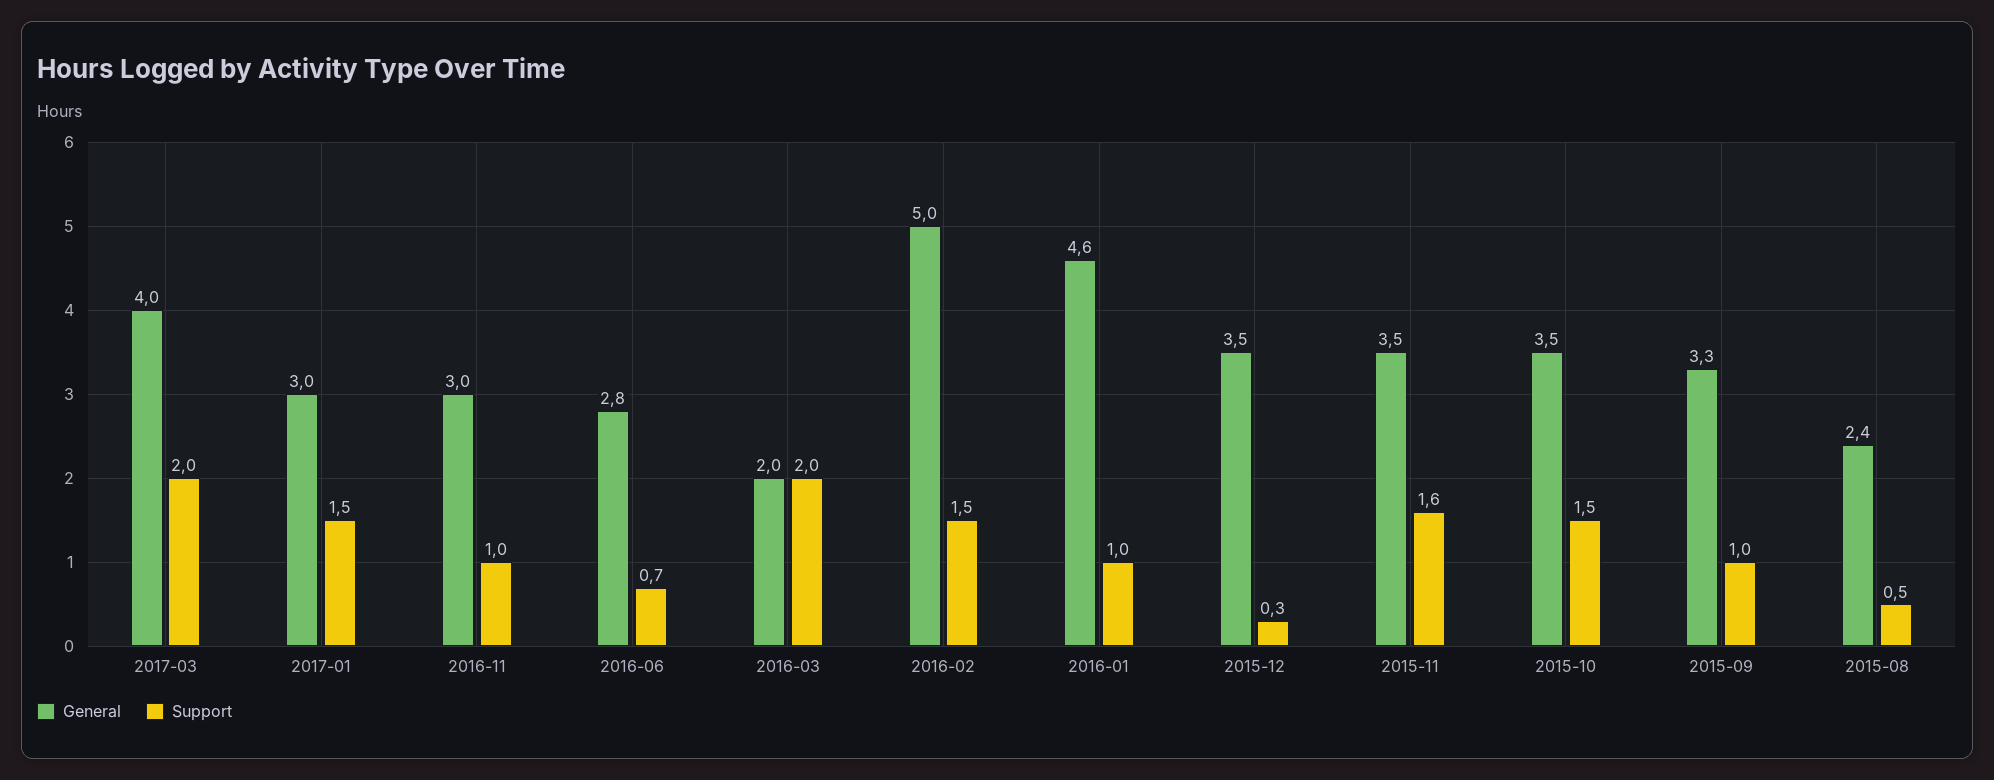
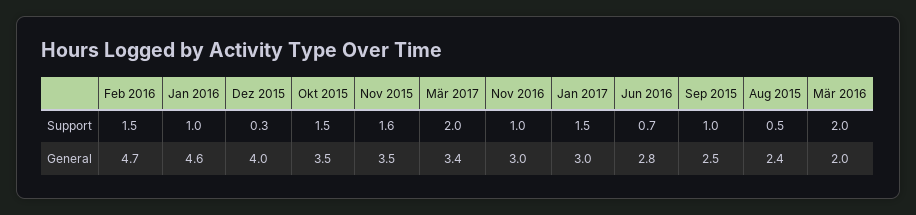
General, 2017-03: 4 -> 3.4
General, 2016-02: 5 -> 4.7
General, 2015-12: 3.5 -> 4
General, 2015-09: 3.3 -> 2.5

